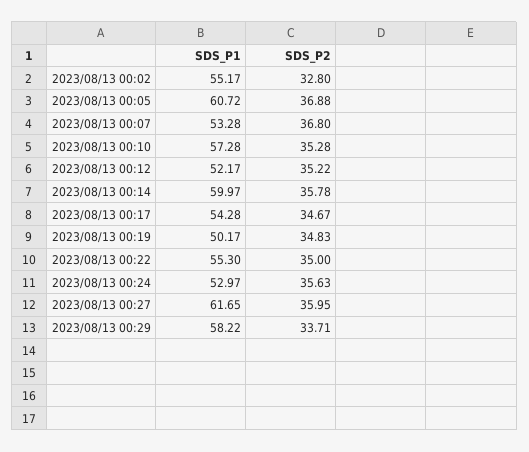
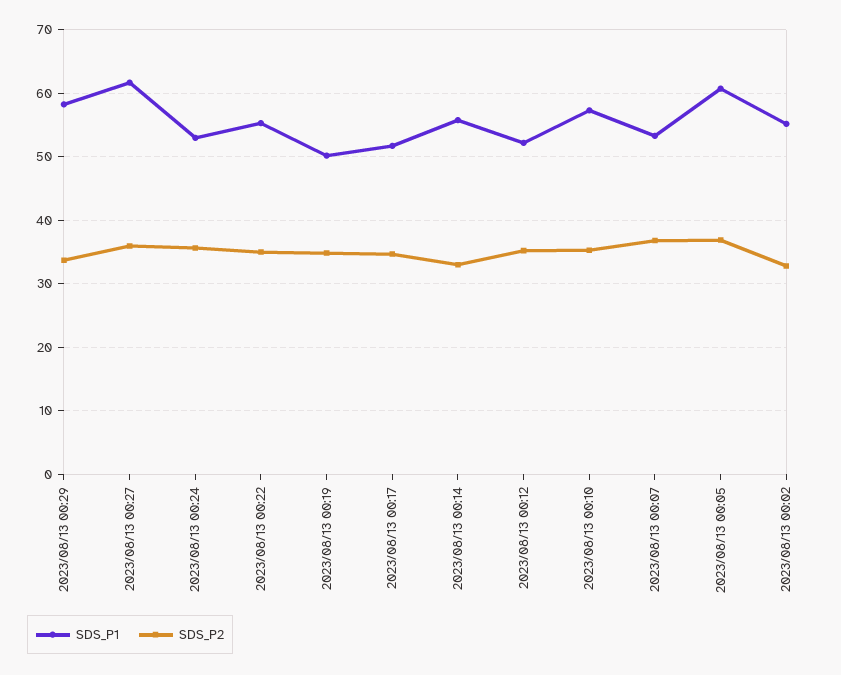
SDS_P1, 2023/08/13 00:14: 59.97 -> 56
SDS_P2, 2023/08/13 00:14: 35.78 -> 33
SDS_P1, 2023/08/13 00:17: 54.28 -> 52

